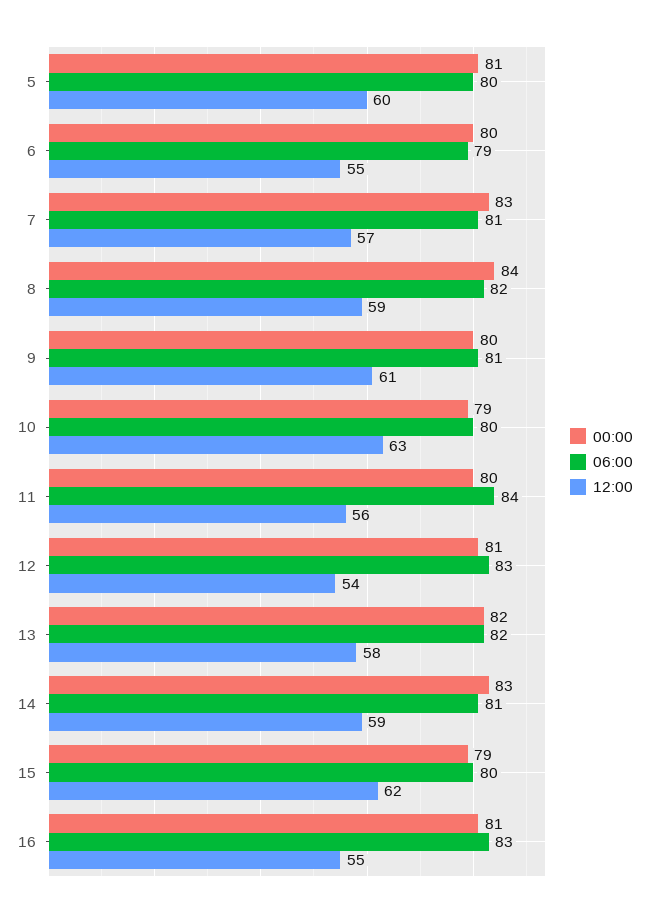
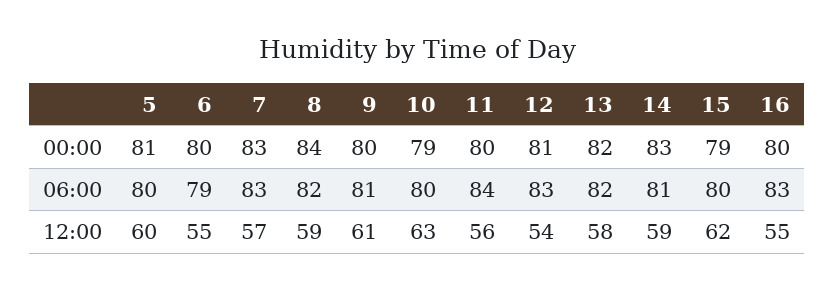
06:00, 7: 81 -> 83
00:00, 16: 81 -> 80

